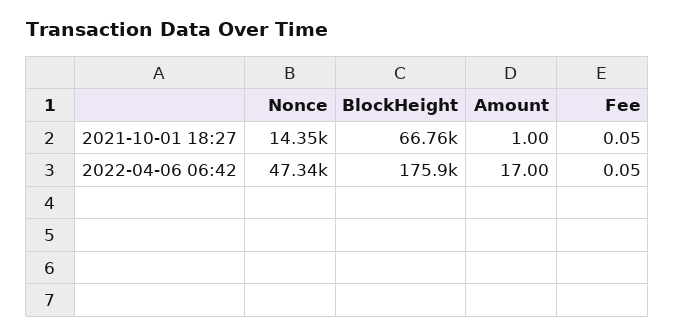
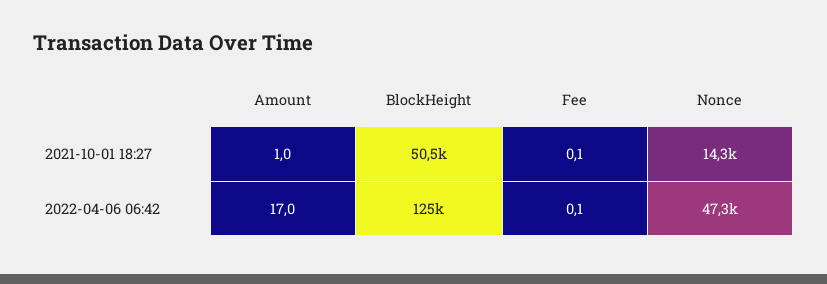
BlockHeight, 2021-10-01 18:27: 66760 -> 50500
BlockHeight, 2022-04-06 06:42: 175900 -> 125000

